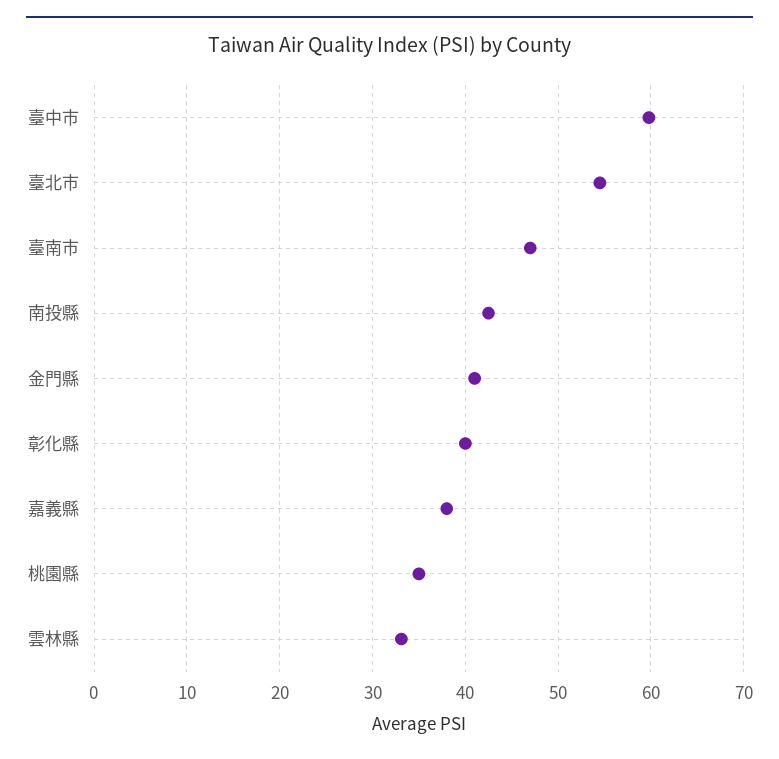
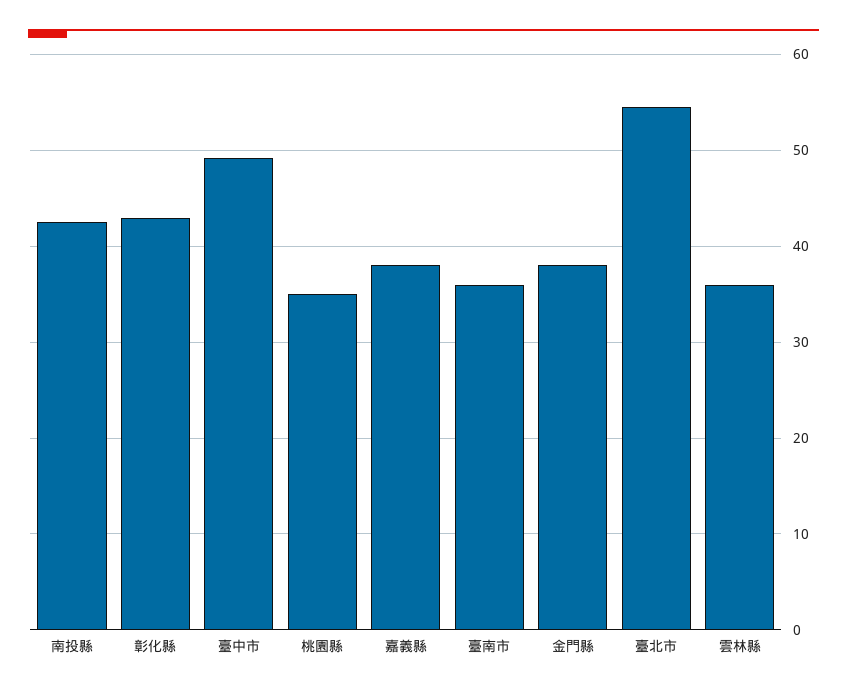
臺中市: 60 -> 49
臺南市: 47 -> 36
金門縣: 41 -> 38
彰化縣: 40 -> 43
雲林縣: 33 -> 36

